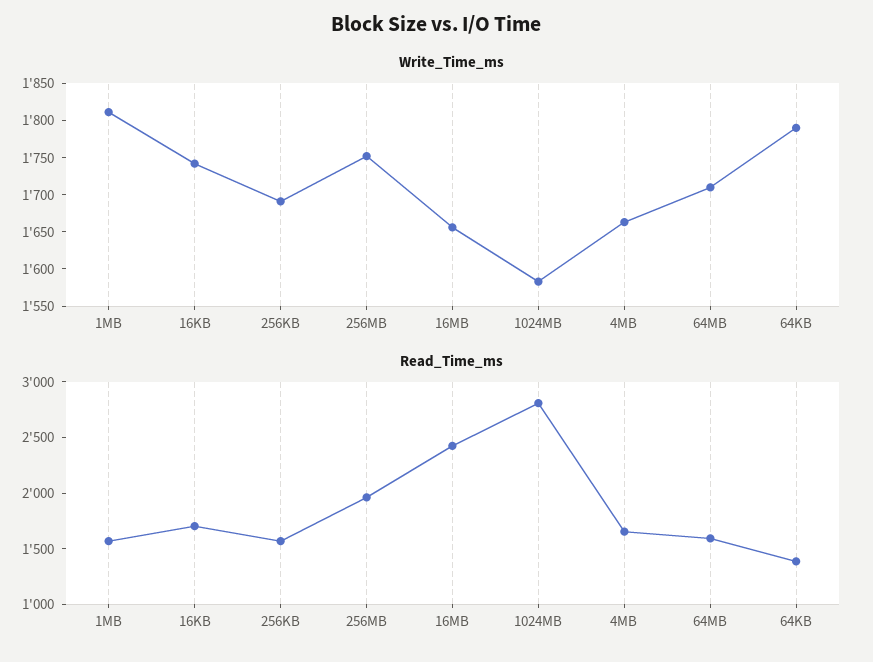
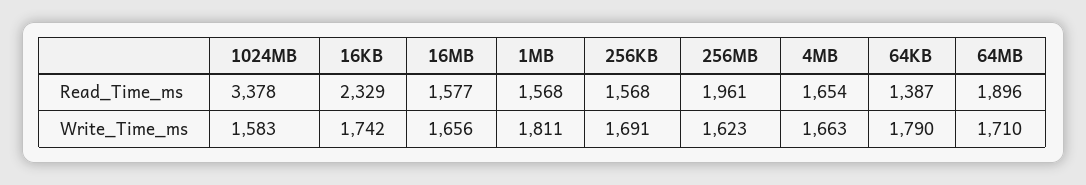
Write_Time_ms, 256MB: 1750 -> 1623
Read_Time_ms, 16KB: 1700 -> 2329
Read_Time_ms, 16MB: 2400 -> 1577
Read_Time_ms, 1024MB: 2800 -> 3378
Read_Time_ms, 64MB: 1600 -> 1896

